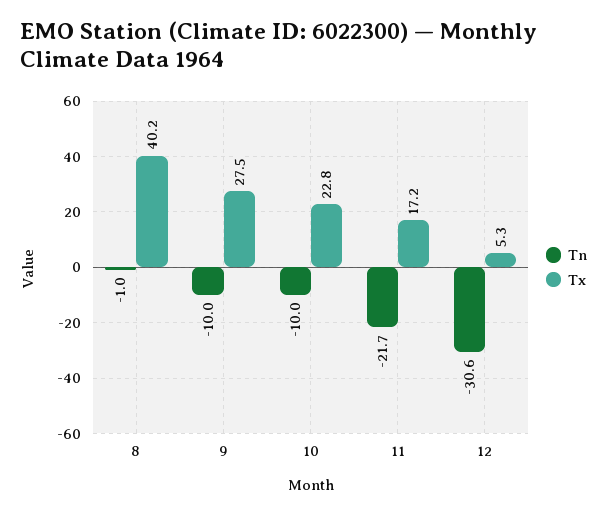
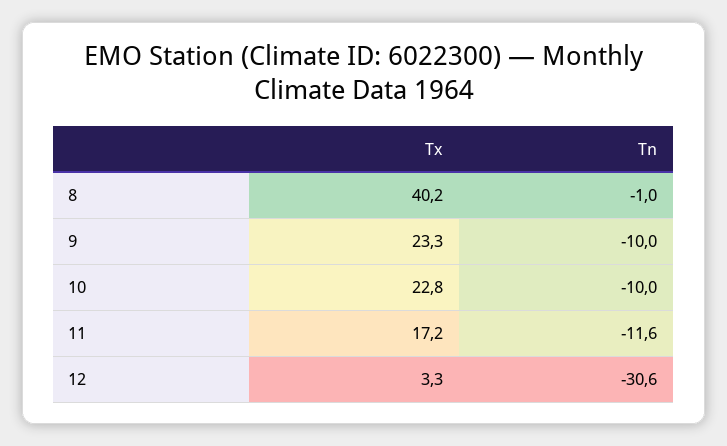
Tx, 9: 27.5 -> 23.3
Tn, 11: -21.7 -> -11.6
Tx, 12: 5.3 -> 3.3

